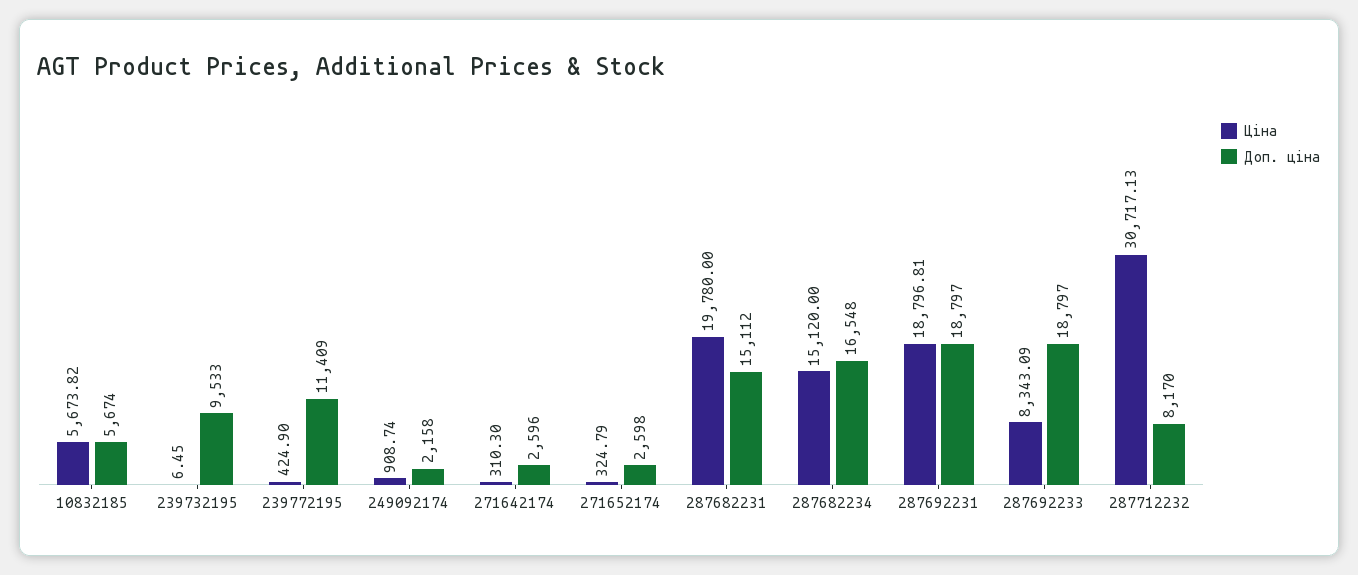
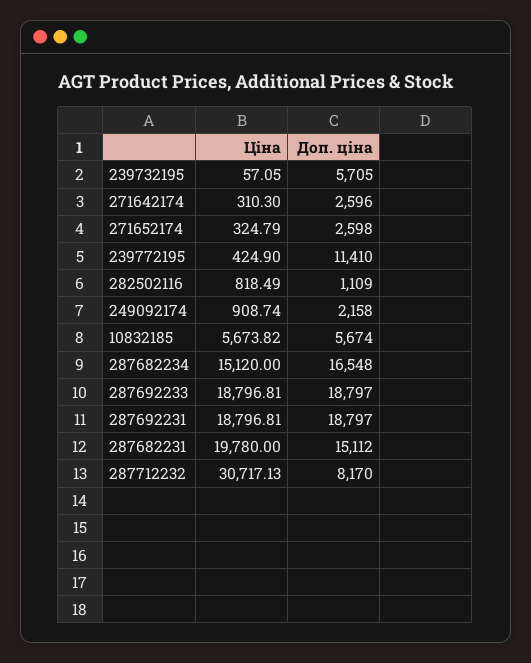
Ціна, 239732195: 6.45 -> 57.05
Доп. ціна, 239732195: 9533 -> 5705
Доп. ціна, 239772195: 11409 -> 11410
Ціна, 287692233: 8343.09 -> 18796.81
Ціна, 282502116: none -> 818.49
Доп. ціна, 282502116: none -> 1109

